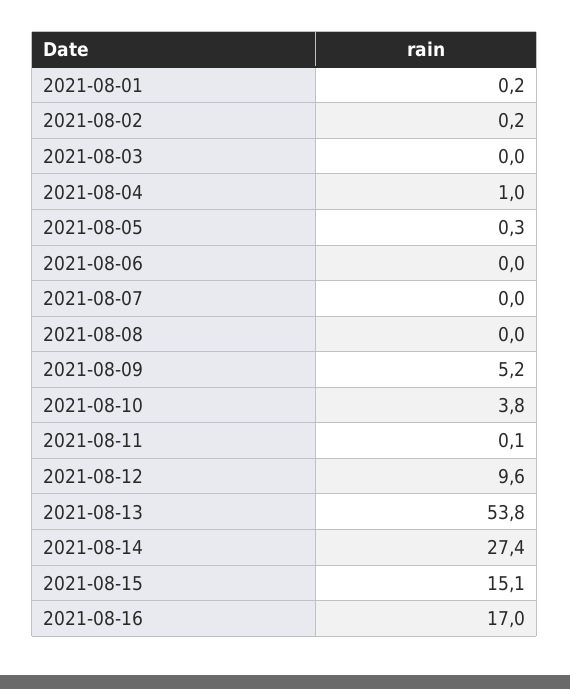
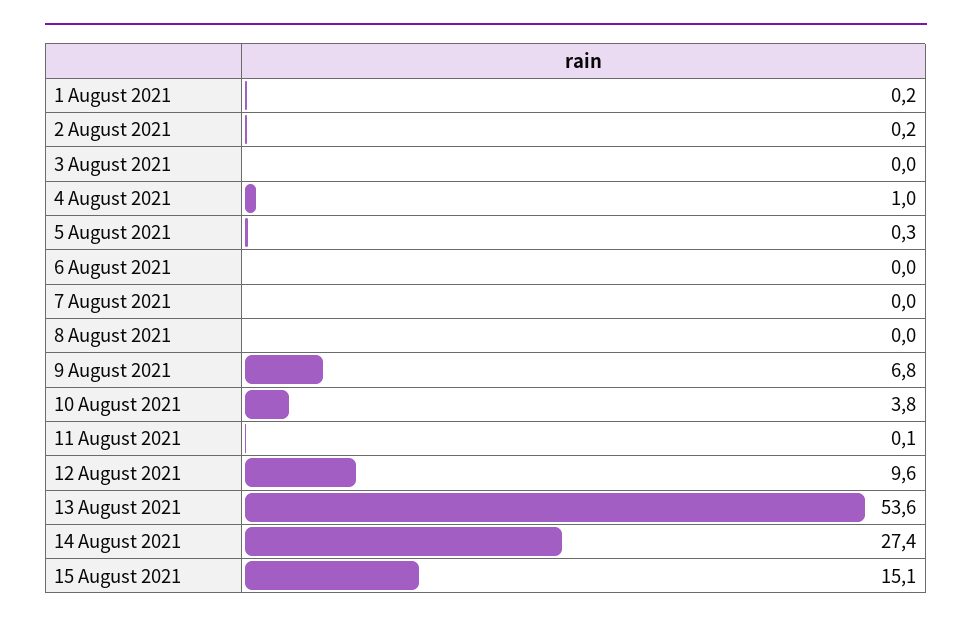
2021-08-09: 5.2 -> 6.8
2021-08-13: 53.8 -> 53.6
2021-08-16: 17 -> none

